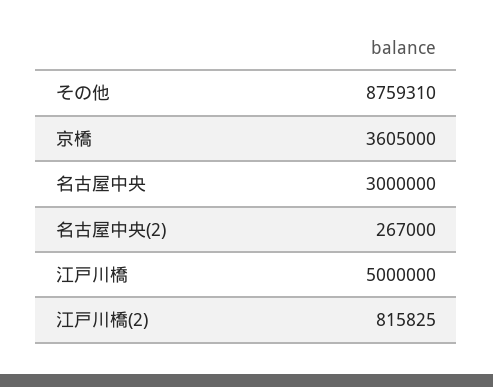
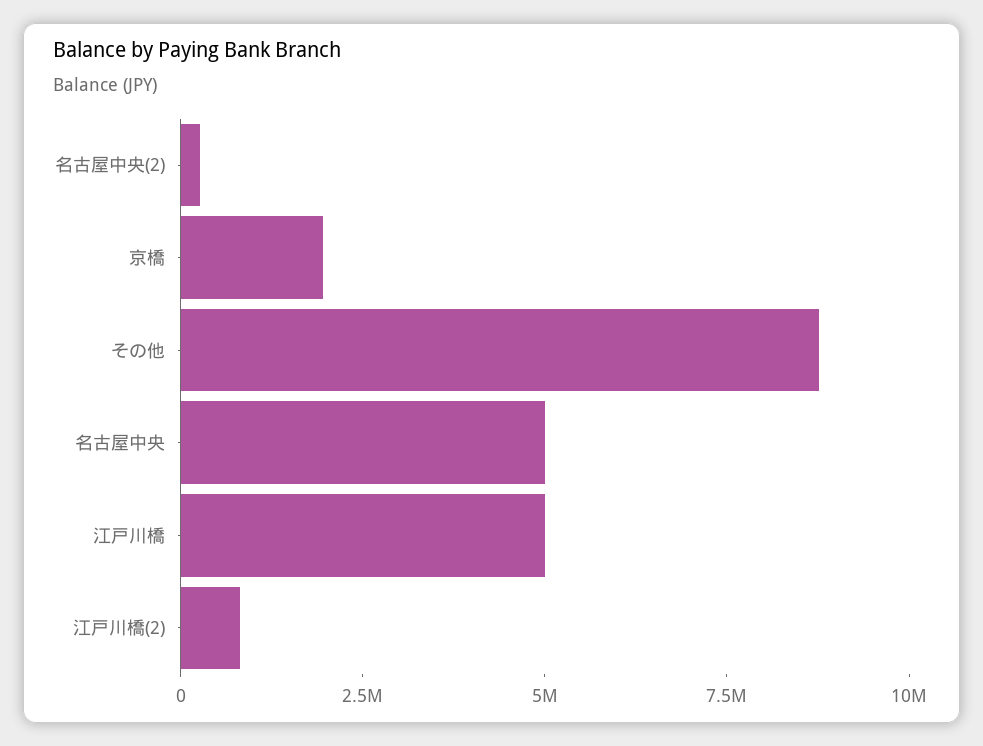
京橋: 3605000 -> 2000000
名古屋中央: 3000000 -> 5000000

